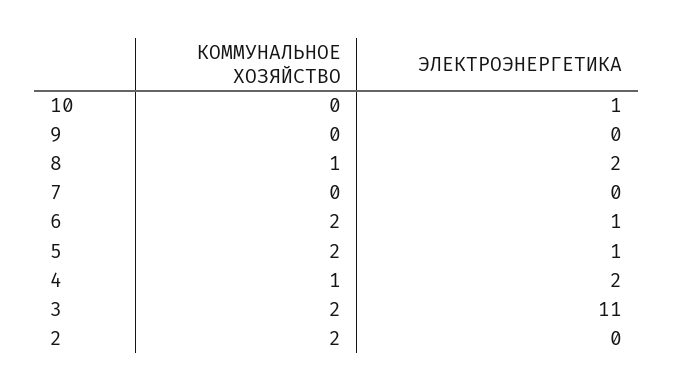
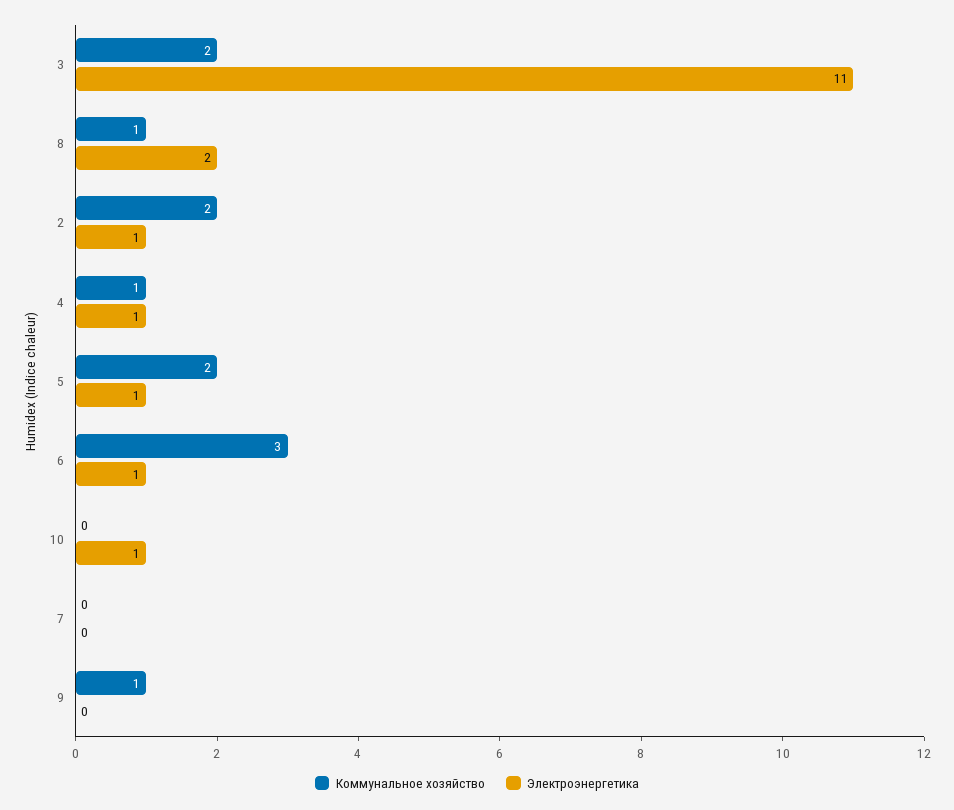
КОММУНАЛЬНОЕ ХОЗЯЙСТВО, 9: 0 -> 1
КОММУНАЛЬНОЕ ХОЗЯЙСТВО, 6: 2 -> 3
ЭЛЕКТРОЭНЕРГЕТИКА, 4: 2 -> 1
ЭЛЕКТРОЭНЕРГЕТИКА, 2: 0 -> 1

